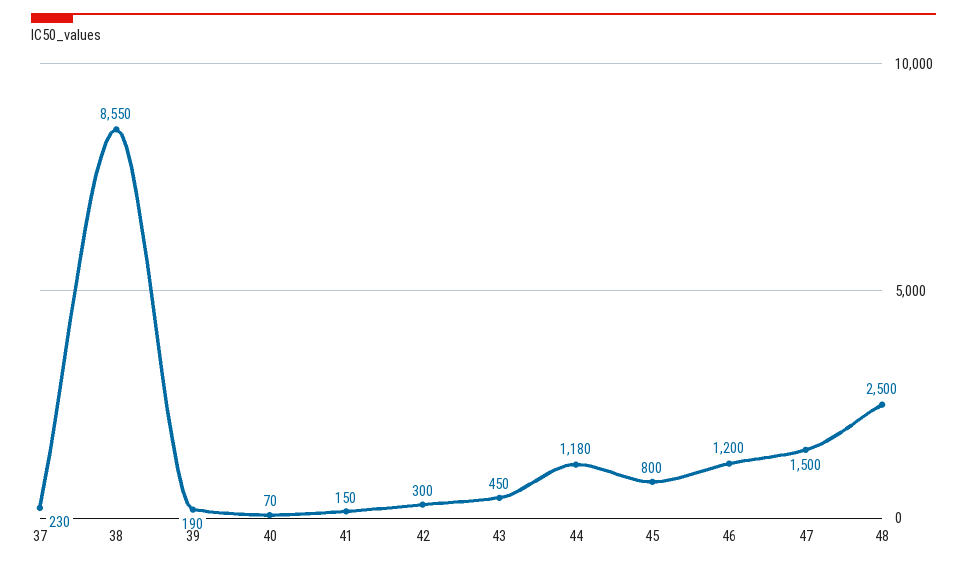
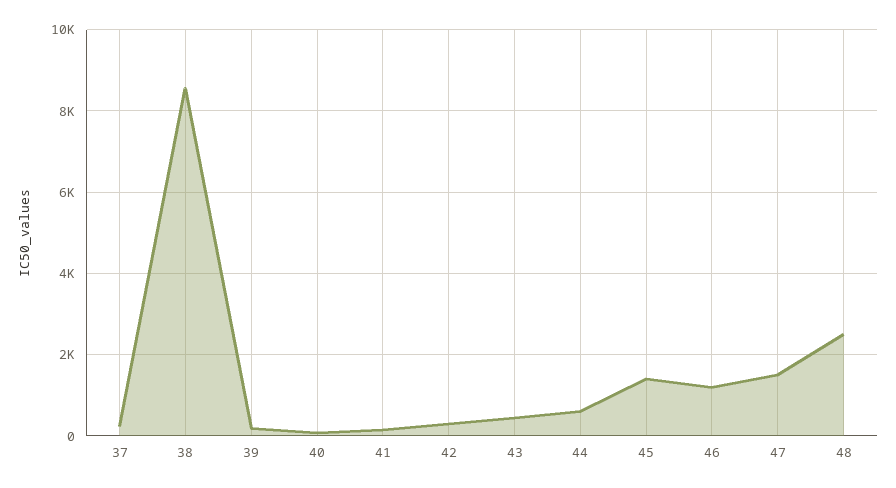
44: 1180 -> 600
45: 800 -> 1400

